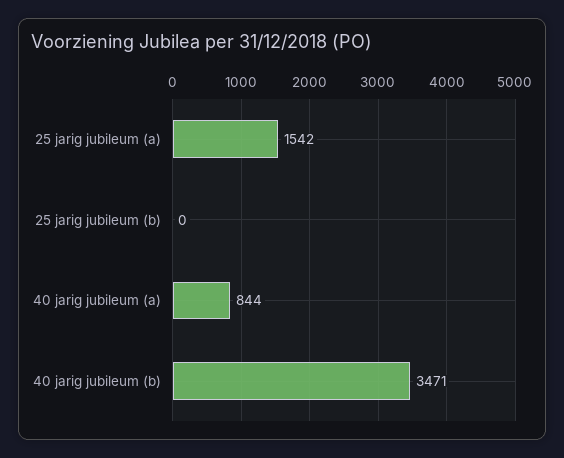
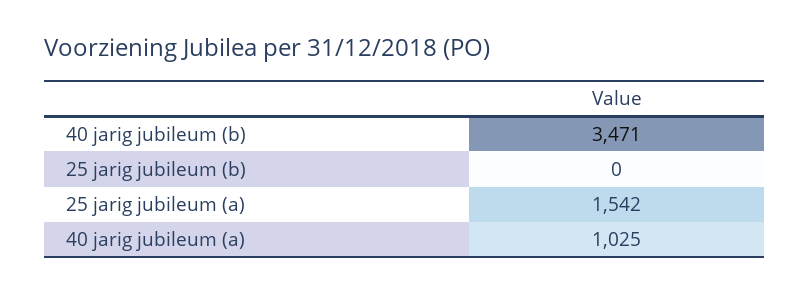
40 jarig jubileum (a): 844 -> 1025

